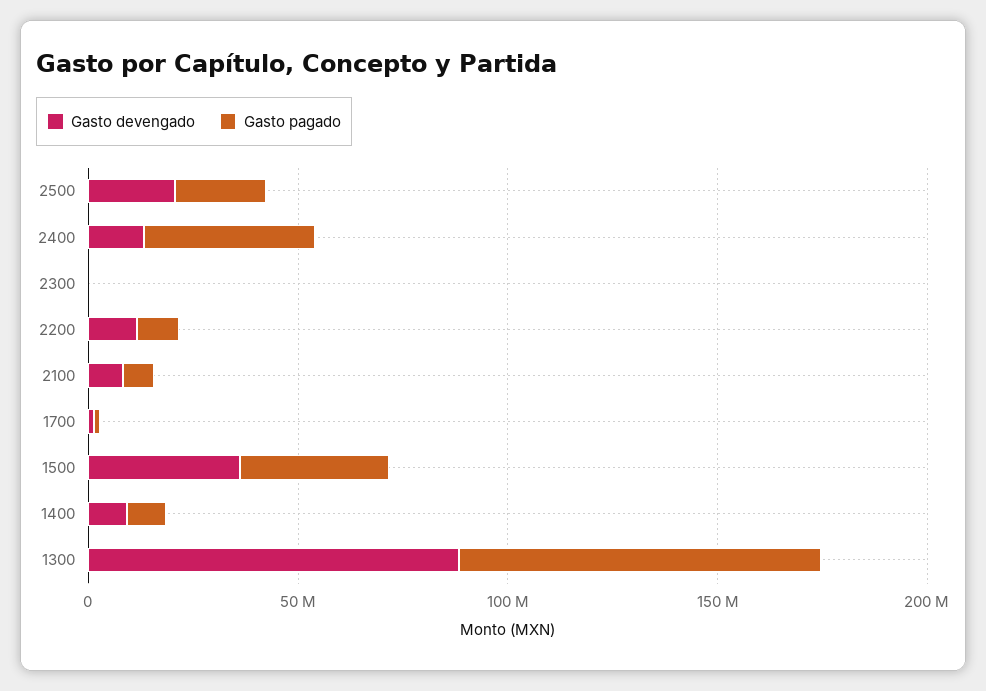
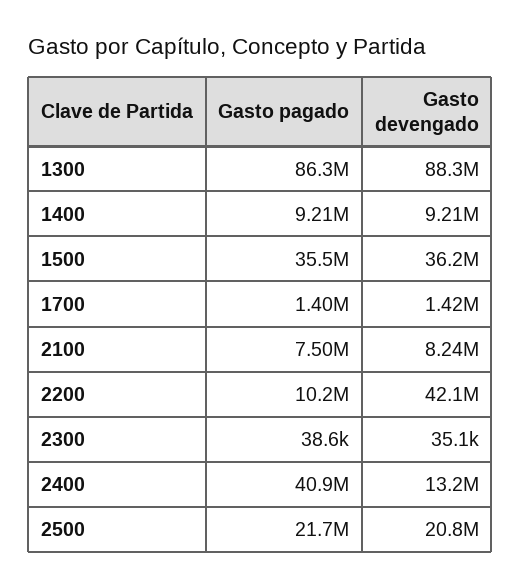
Gasto devengado, 2200: 10000000 -> 42100000

